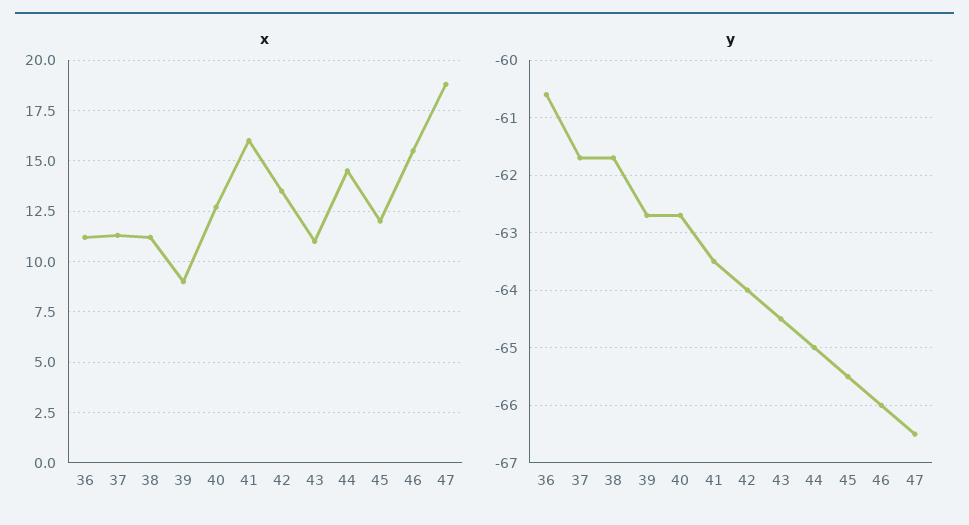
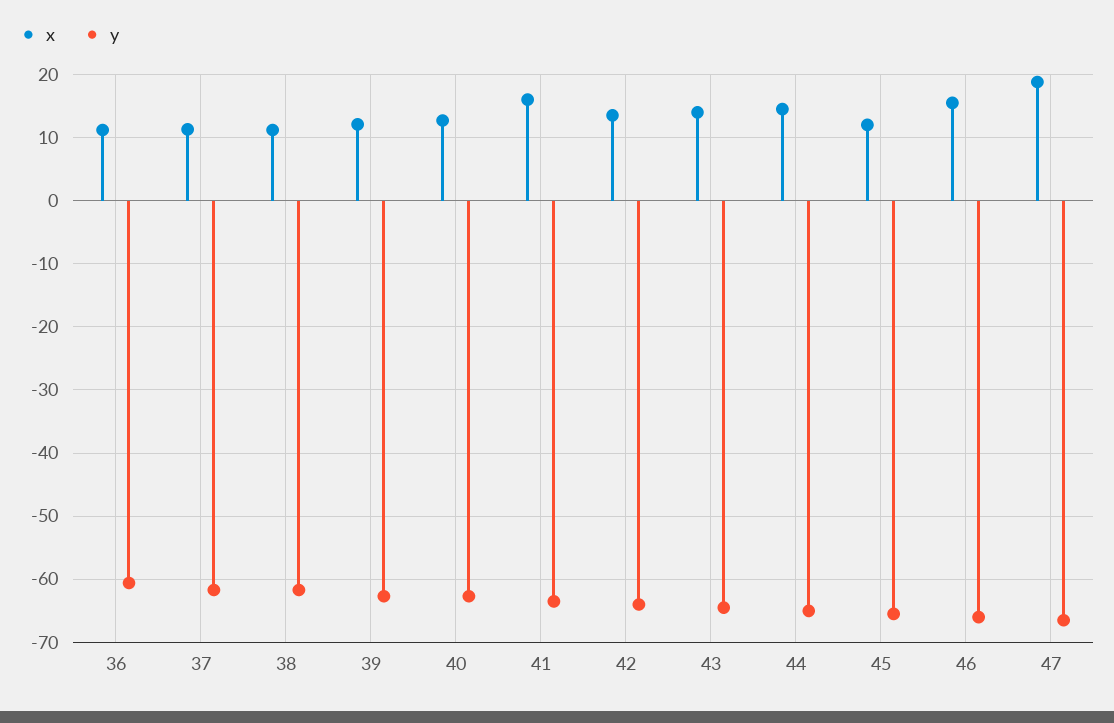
x, 39: 9 -> 12
x, 43: 11 -> 14

